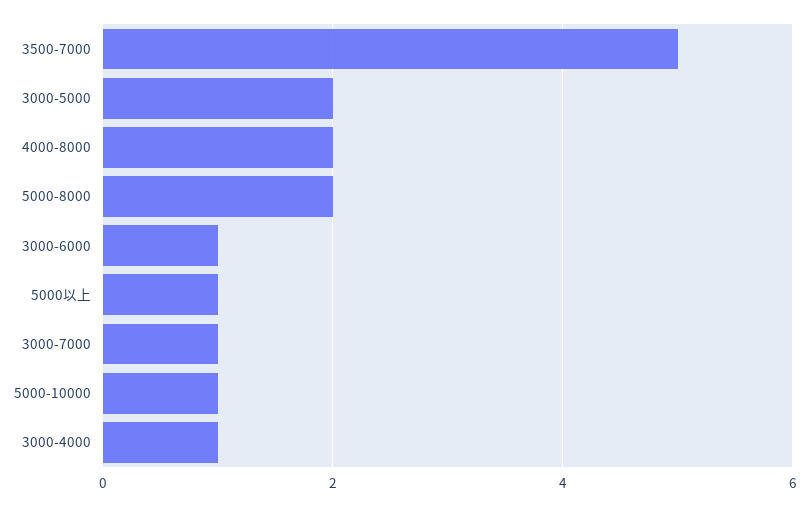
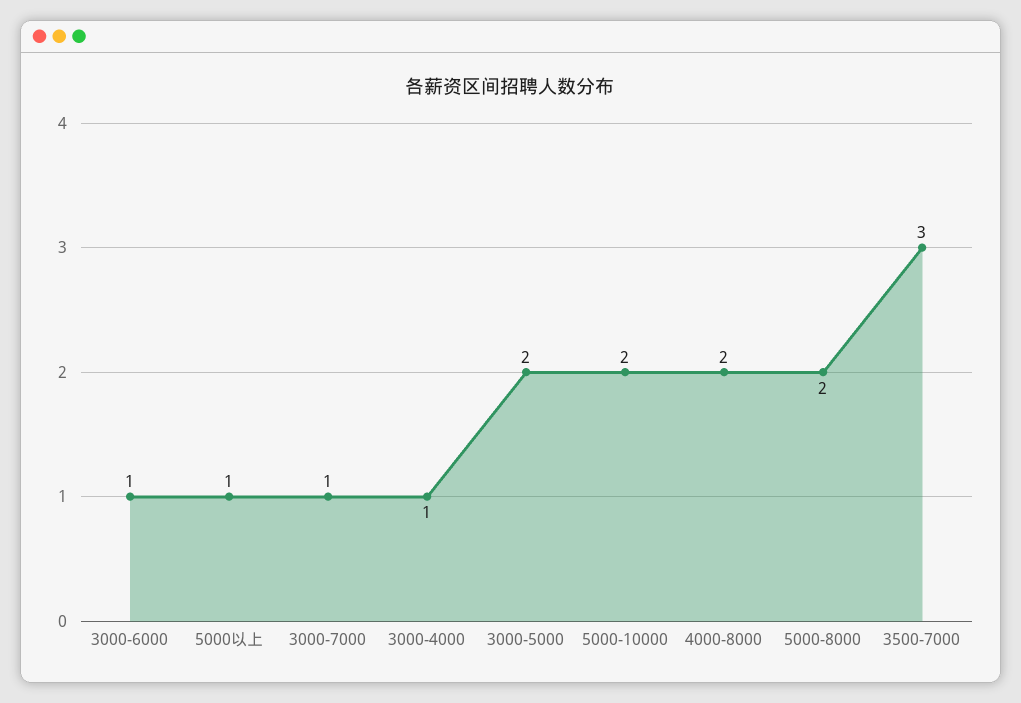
3500-7000: 5 -> 3
5000-10000: 1 -> 2

